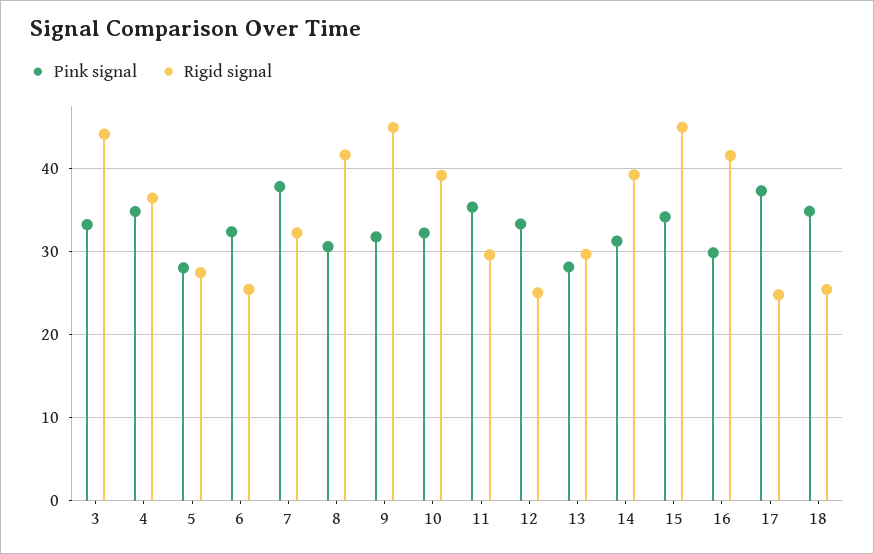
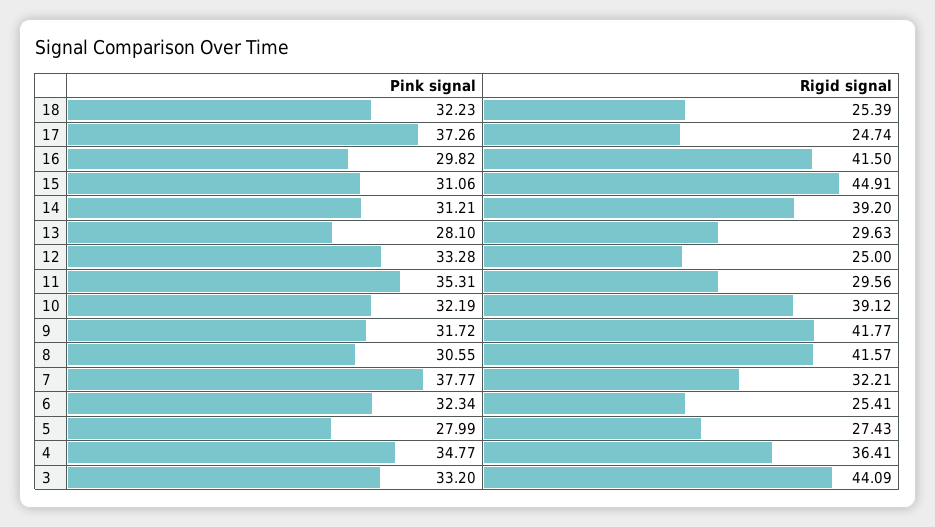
Rigid signal, 9: 45 -> 41.77
Pink signal, 15: 34 -> 31.06
Pink signal, 18: 35 -> 32.23

